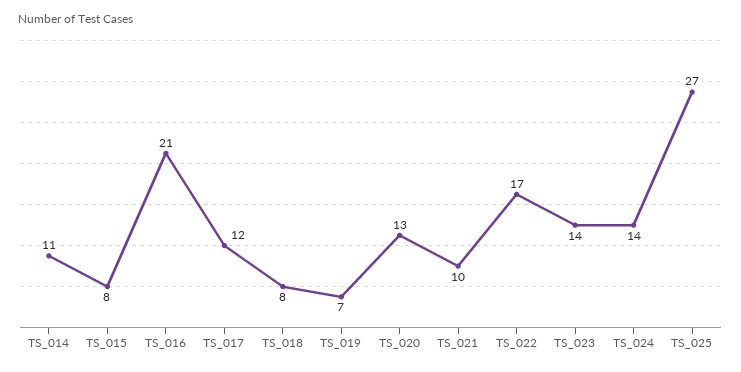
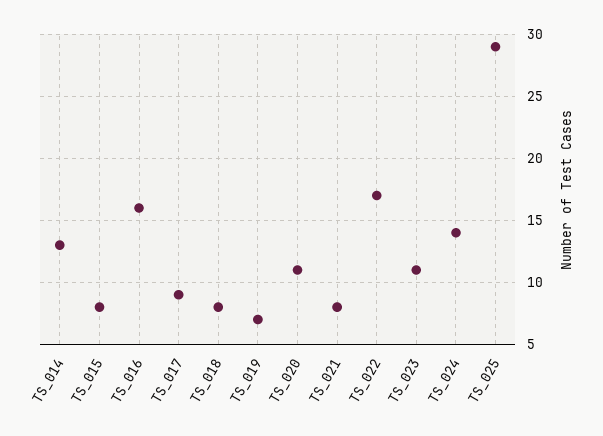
TS_014: 11 -> 13
TS_016: 21 -> 16
TS_017: 12 -> 9
TS_020: 13 -> 11
TS_021: 10 -> 8
TS_023: 14 -> 11
TS_025: 27 -> 29

